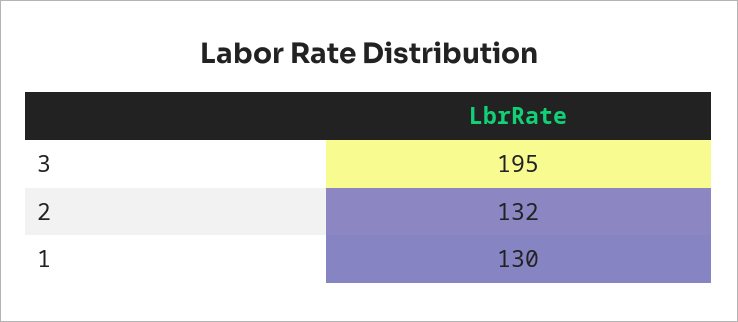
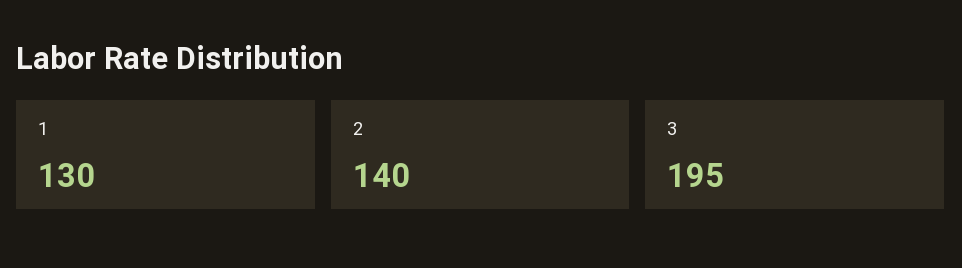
2: 132 -> 140

